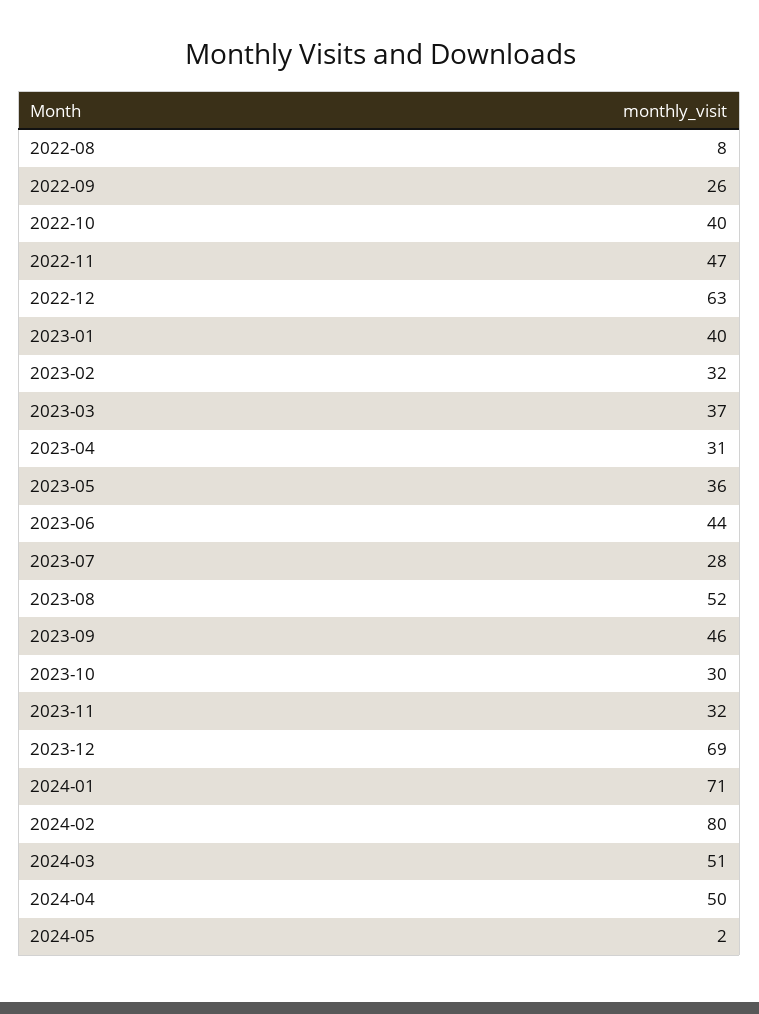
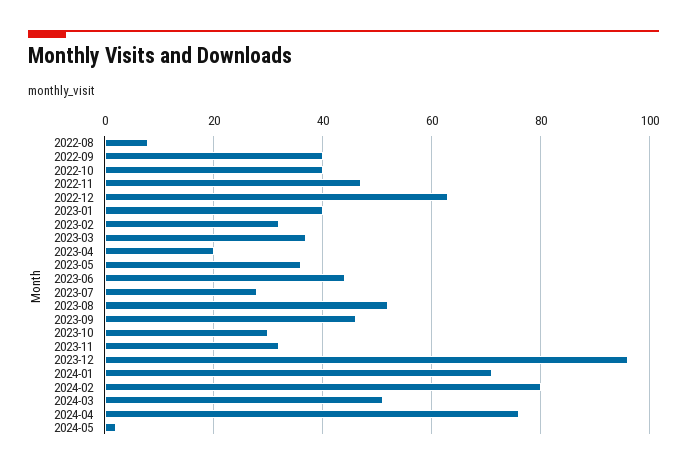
2022-09: 26 -> 40
2023-04: 31 -> 20
2023-12: 69 -> 95
2024-04: 50 -> 75

